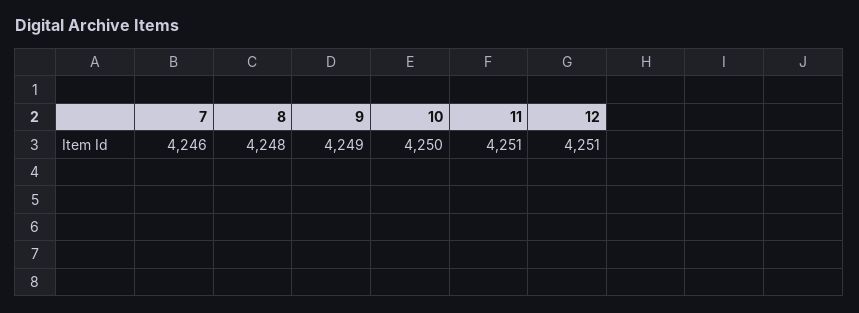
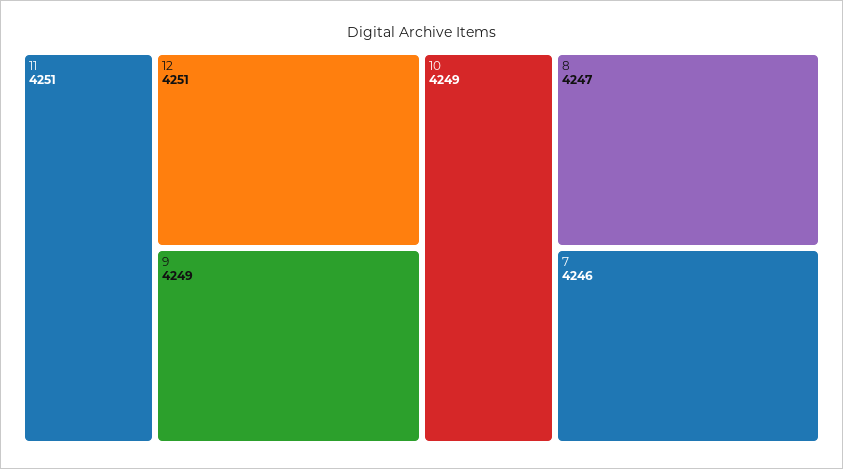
8: 4248 -> 4247
10: 4250 -> 4249

